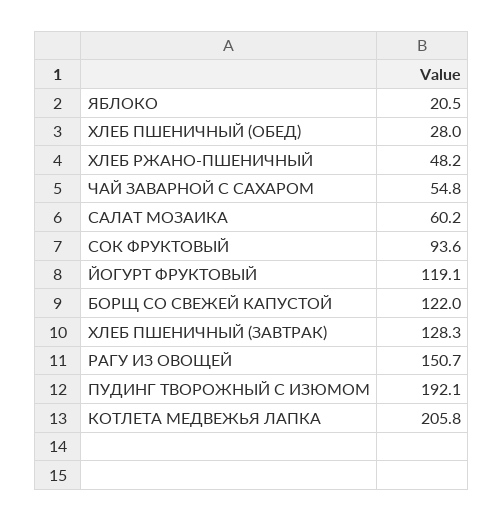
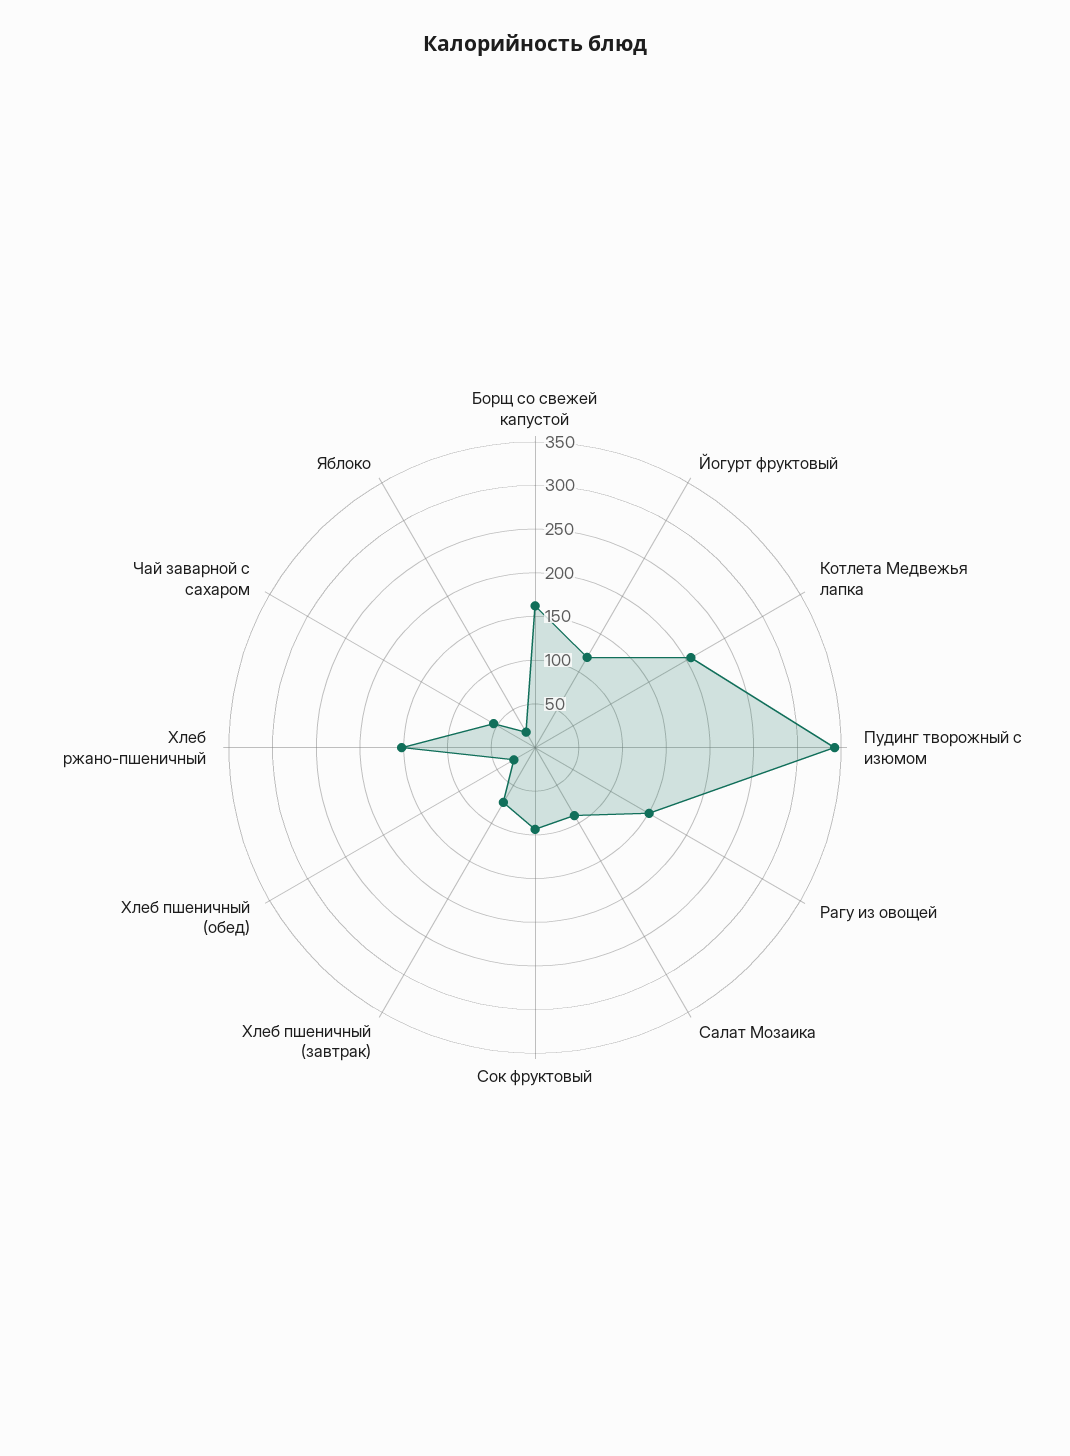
ХЛЕБ РЖАНО-ПШЕНИЧНЫЙ: 48.2 -> 150
САЛАТ МОЗАИКА: 60.2 -> 90
БОРЩ СО СВЕЖЕЙ КАПУСТОЙ: 122 -> 160
ХЛЕБ ПШЕНИЧНЫЙ (ЗАВТРАК): 128.3 -> 70
ПУДИНГ ТВОРОЖНЫЙ С ИЗЮМОМ: 192.1 -> 340

